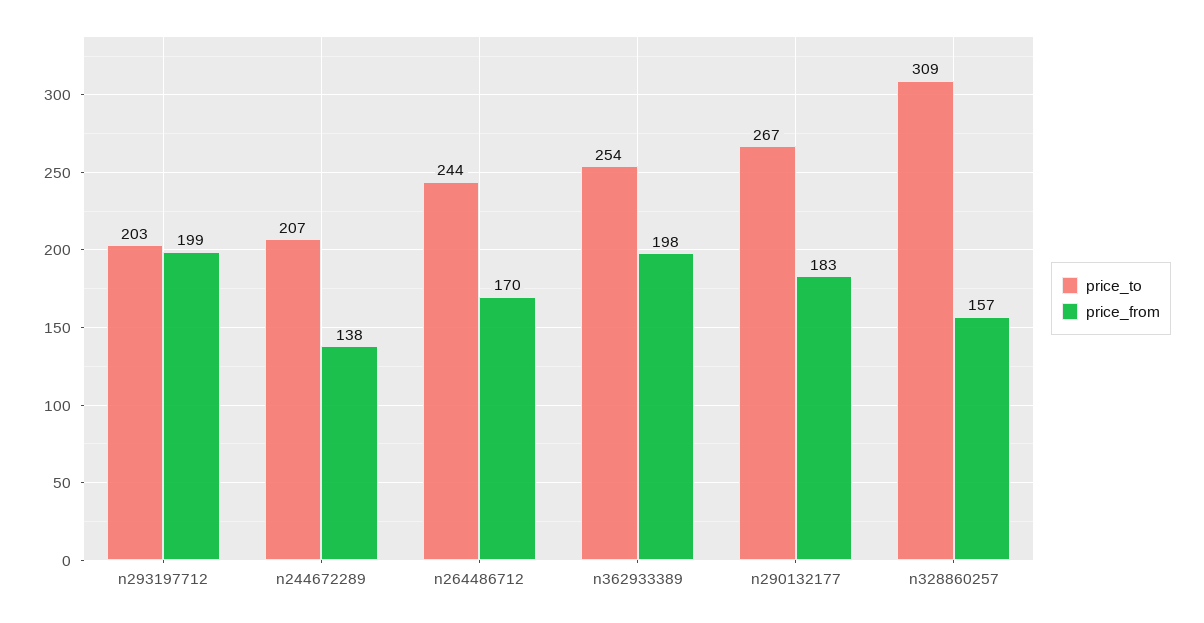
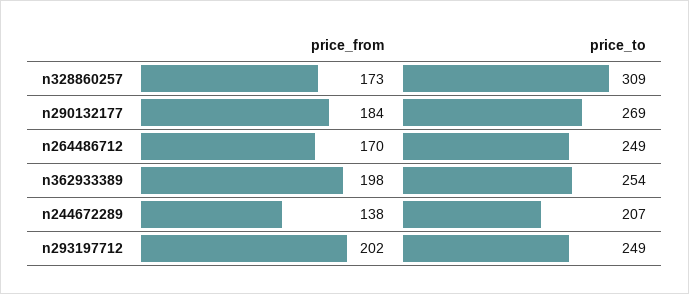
price_to, n293197712: 203 -> 249
price_from, n293197712: 199 -> 202
price_to, n264486712: 244 -> 249
price_to, n290132177: 267 -> 269
price_from, n290132177: 183 -> 184
price_from, n328860257: 157 -> 173

